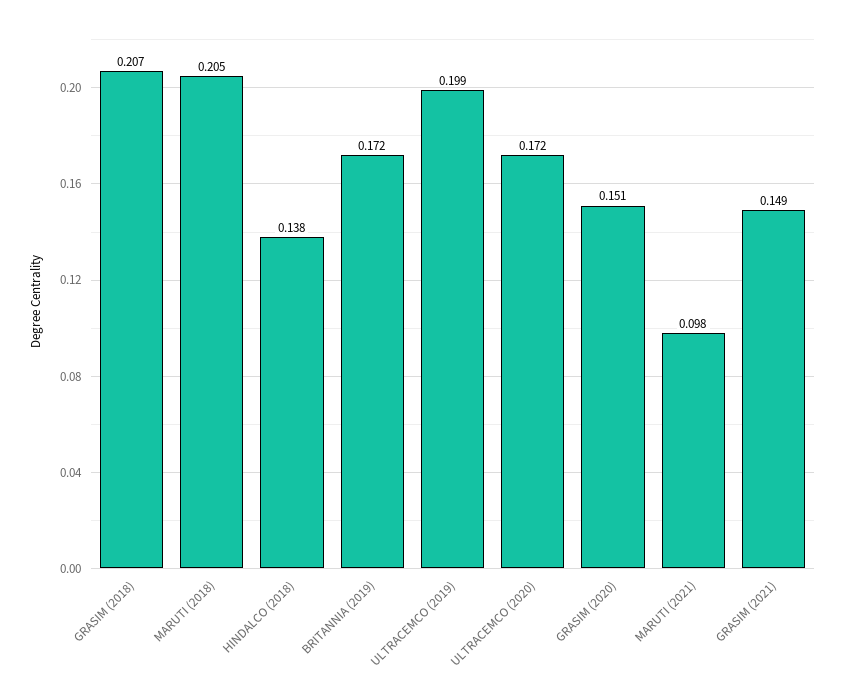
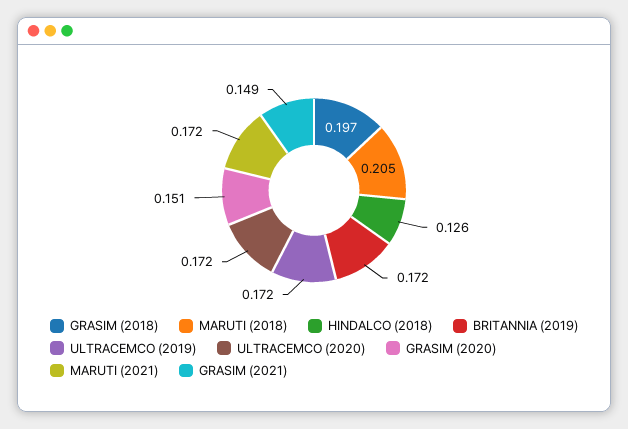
GRASIM (2018): 0.207 -> 0.197
HINDALCO (2018): 0.138 -> 0.126
ULTRACEMCO (2019): 0.199 -> 0.172
MARUTI (2021): 0.098 -> 0.172

